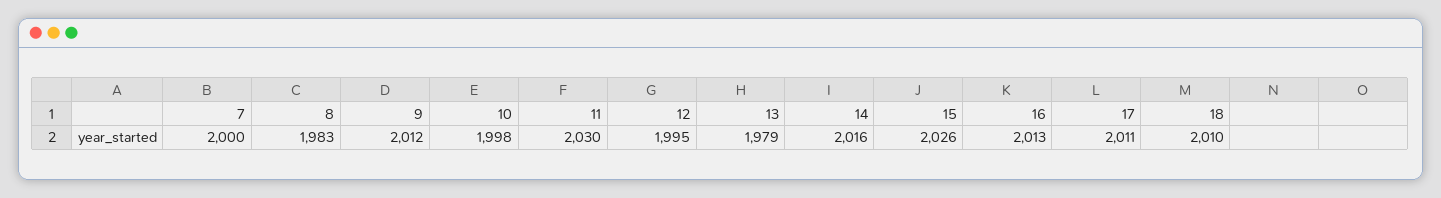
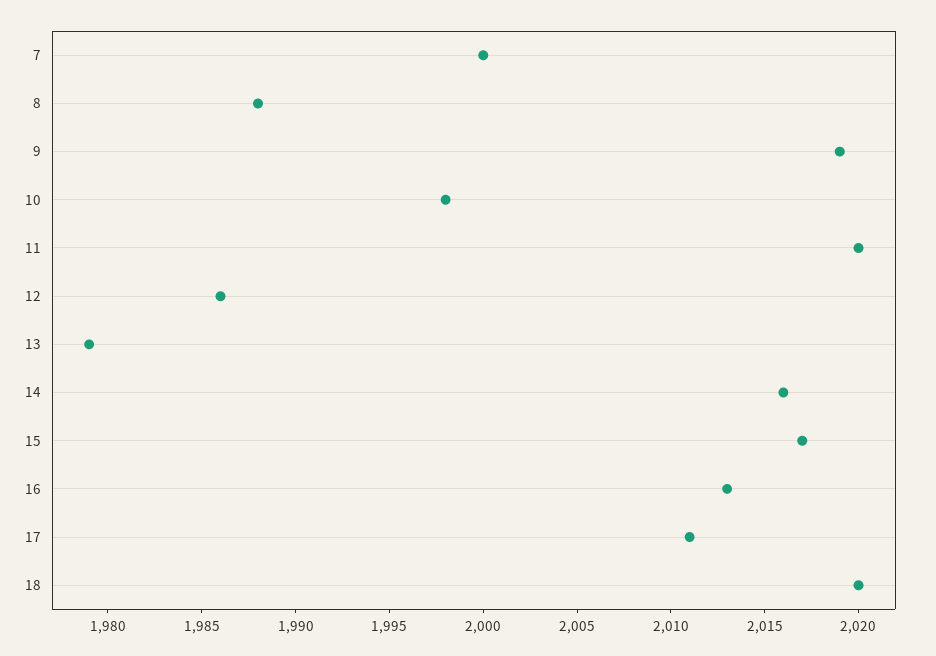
8: 1983 -> 1988
9: 2012 -> 2019
11: 2030 -> 2020
12: 1995 -> 1986
15: 2026 -> 2017
18: 2010 -> 2020

